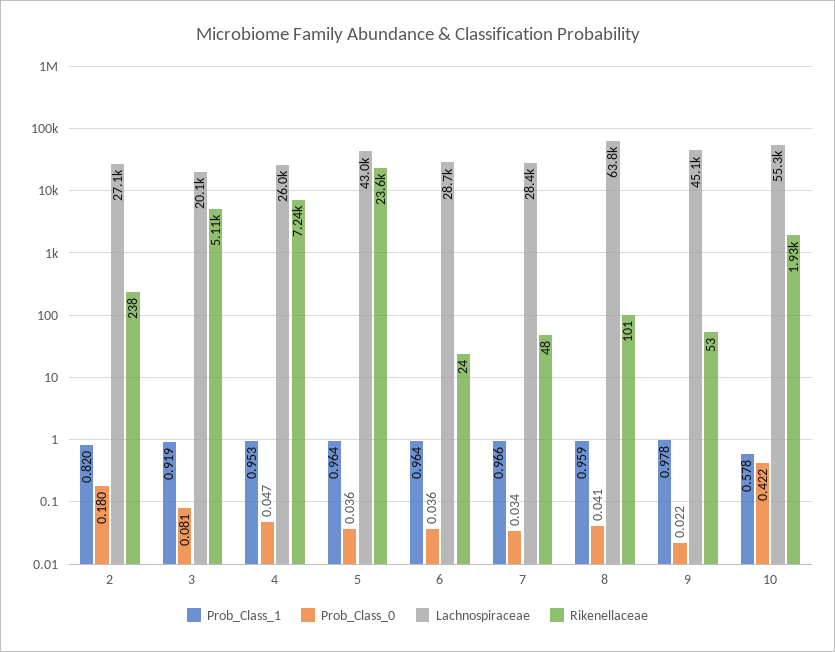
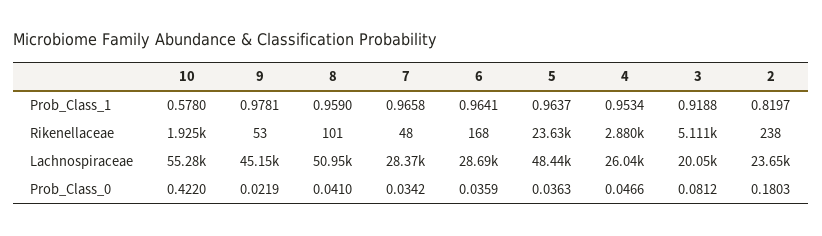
Lachnospiraceae, 2: 27100 -> 23650
Rikenellaceae, 4: 7240 -> 2880
Lachnospiraceae, 5: 43000 -> 48440
Rikenellaceae, 6: 24 -> 168
Lachnospiraceae, 8: 63800 -> 50950

